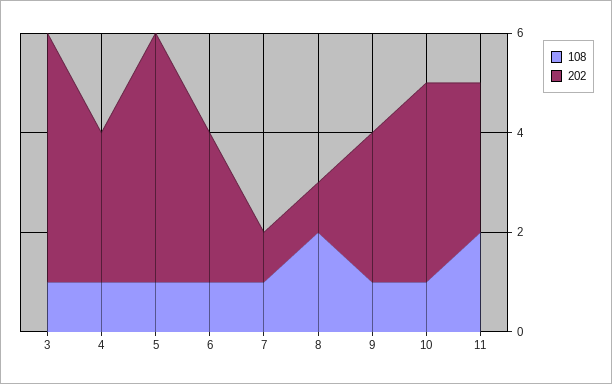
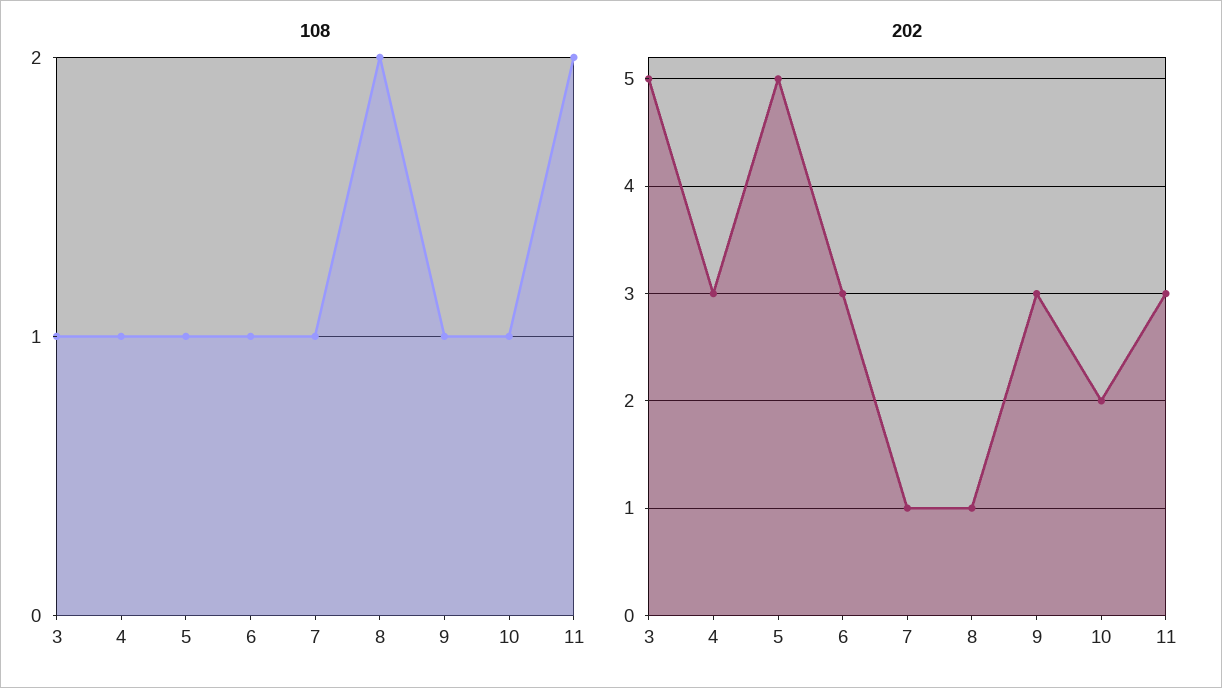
202, 10: 4 -> 2

